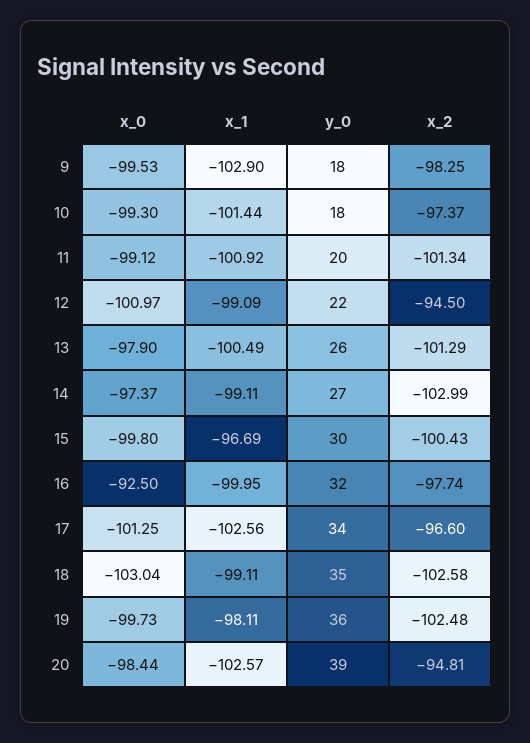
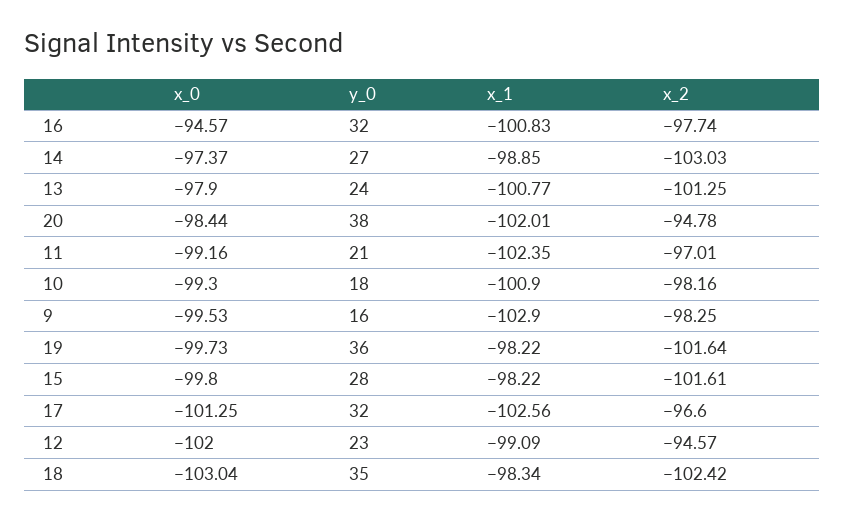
y_0, 9: 18 -> 16
x_1, 10: -101.44 -> -100.9
x_2, 10: -97.37 -> -98.16
x_0, 11: -99.12 -> -99.16
x_1, 11: -100.92 -> -102.35
y_0, 11: 20 -> 21
x_2, 11: -101.34 -> -97.01
x_0, 12: -100.97 -> -102
y_0, 12: 22 -> 23
x_2, 12: -94.5 -> -94.57
x_1, 13: -100.49 -> -100.77
y_0, 13: 26 -> 24
x_2, 13: -101.29 -> -101.25
x_1, 14: -99.11 -> -98.85
x_2, 14: -102.99 -> -103.03
x_1, 15: -96.69 -> -98.22
y_0, 15: 30 -> 28
x_2, 15: -100.43 -> -101.61
x_0, 16: -92.5 -> -94.57
x_1, 16: -99.95 -> -100.83
y_0, 17: 34 -> 32
x_1, 18: -99.11 -> -98.34
x_2, 18: -102.58 -> -102.42
x_1, 19: -98.11 -> -98.22
x_2, 19: -102.48 -> -101.64
x_1, 20: -102.57 -> -102.01
y_0, 20: 39 -> 38
x_2, 20: -94.81 -> -94.78

